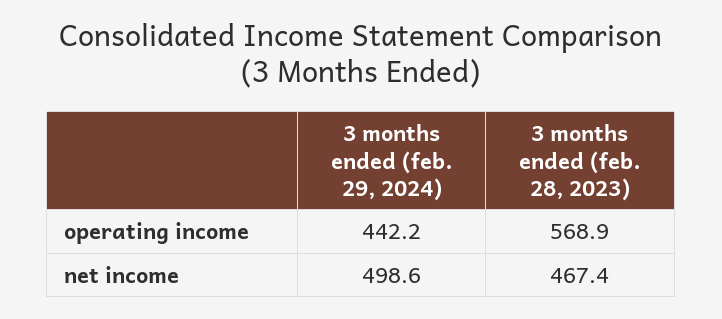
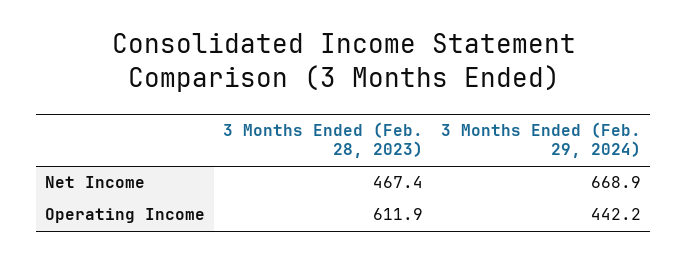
3 months ended (feb. 28, 2023), operating income: 568.9 -> 611.9
3 months ended (feb. 29, 2024), net income: 498.6 -> 668.9

